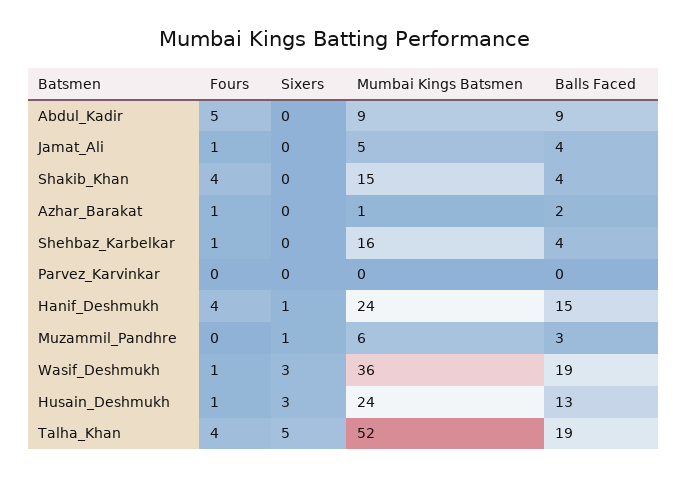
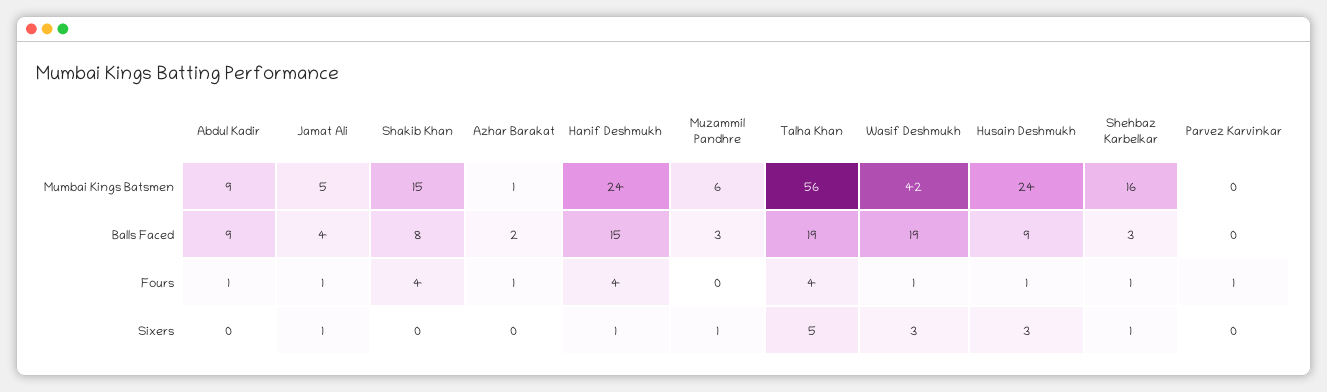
Fours, Abdul_Kadir: 5 -> 1
Sixers, Jamat_Ali: 0 -> 1
Balls Faced, Shakib_Khan: 4 -> 8
Sixers, Shehbaz_Karbelkar: 0 -> 1
Balls Faced, Shehbaz_Karbelkar: 4 -> 3
Fours, Parvez_Karvinkar: 0 -> 1
Mumbai Kings Batsmen, Wasif_Deshmukh: 36 -> 42
Balls Faced, Husain_Deshmukh: 13 -> 9
Mumbai Kings Batsmen, Talha_Khan: 52 -> 56

